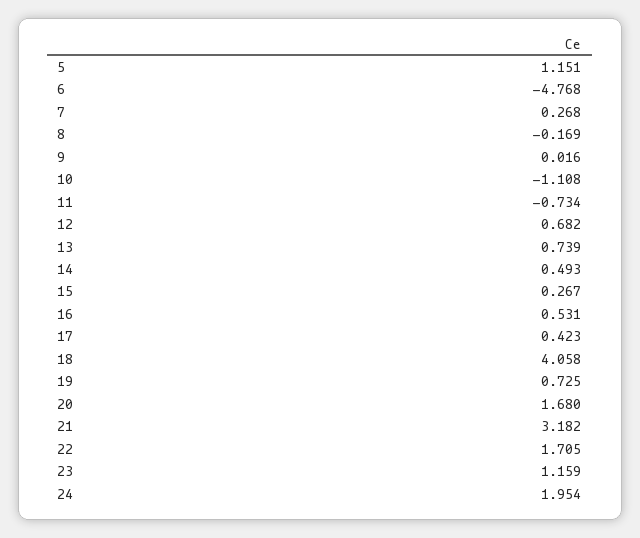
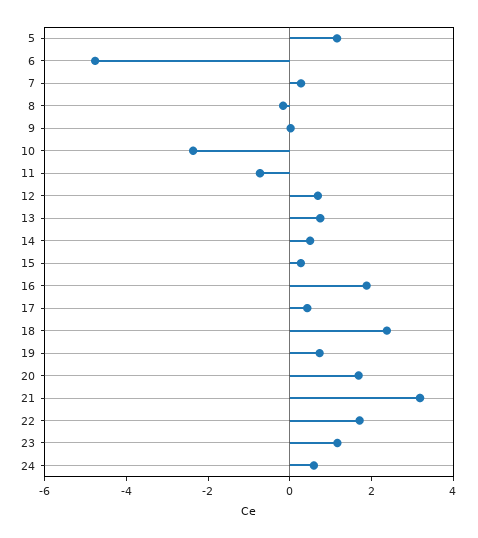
10: -1.108 -> -2.5
16: 0.531 -> 2
18: 4.058 -> 2.5
24: 1.954 -> 0.5

